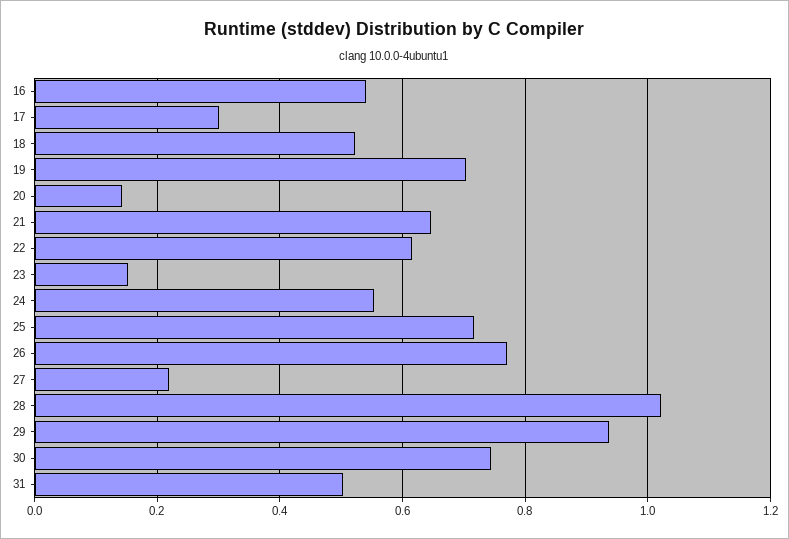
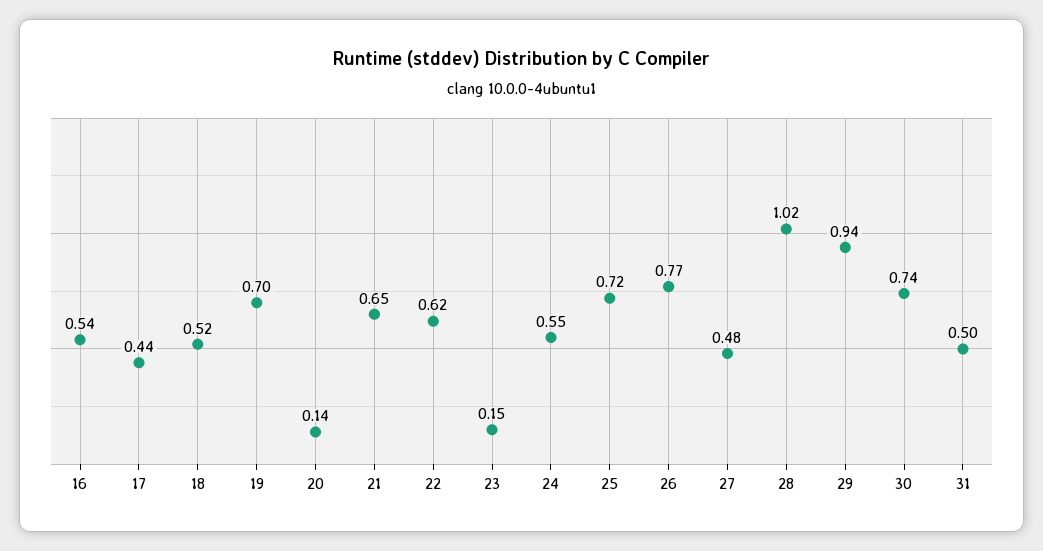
17: 0.3 -> 0.44
27: 0.22 -> 0.48

